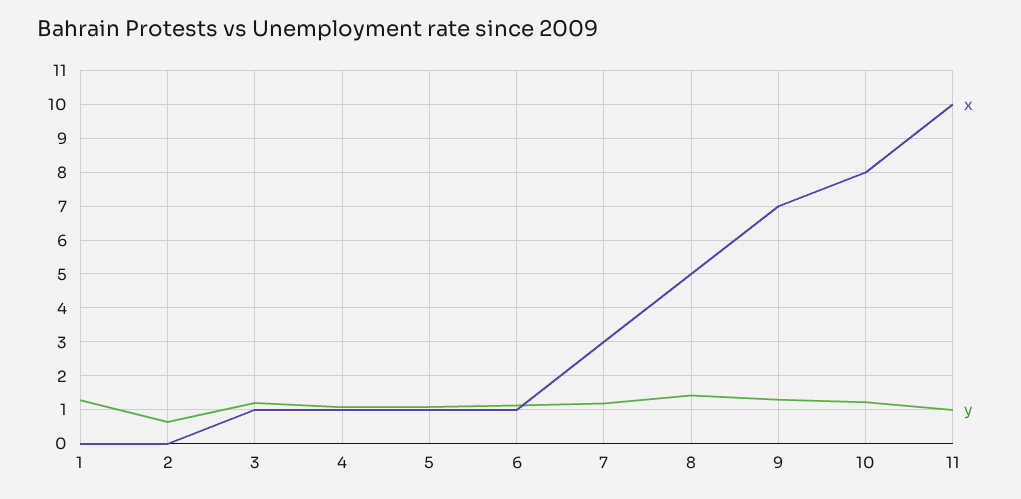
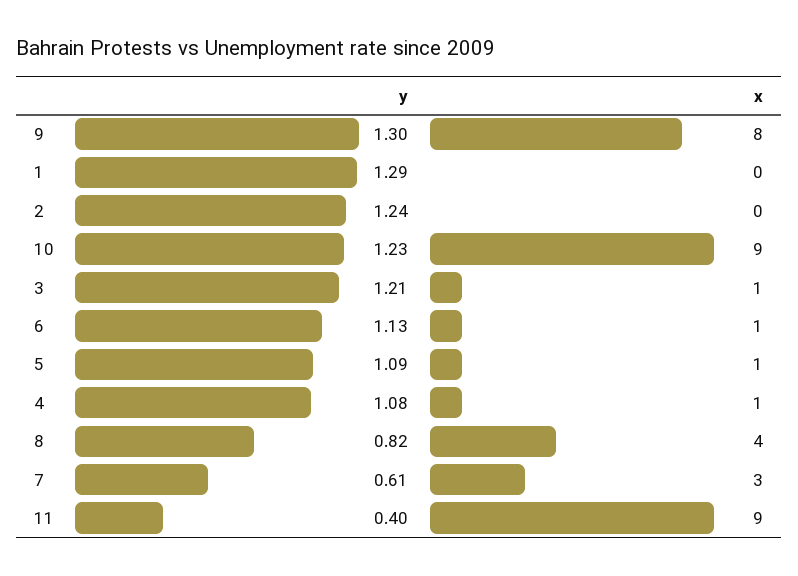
y, 2: 0.6 -> 1.24
y, 7: 1.2 -> 0.61
x, 8: 5 -> 4
y, 8: 1.4 -> 0.82
x, 9: 7 -> 8
x, 10: 8 -> 9
x, 11: 10 -> 9
y, 11: 1 -> 0.4

